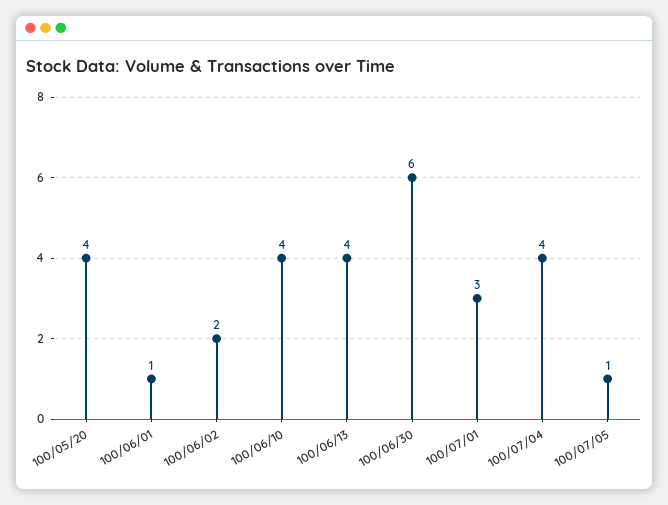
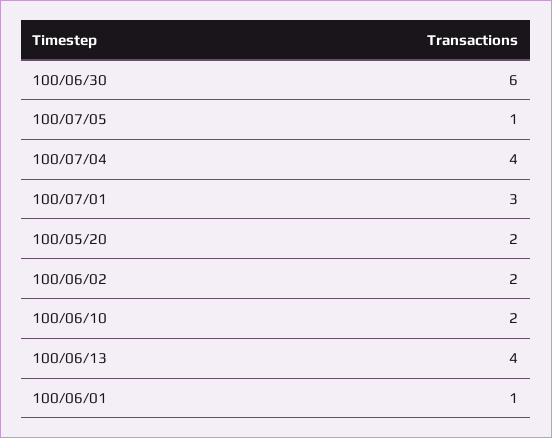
100/05/20: 4 -> 2
100/06/10: 4 -> 2

